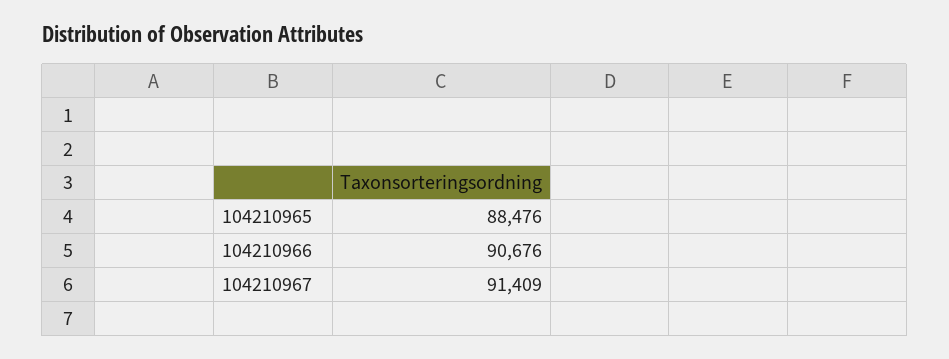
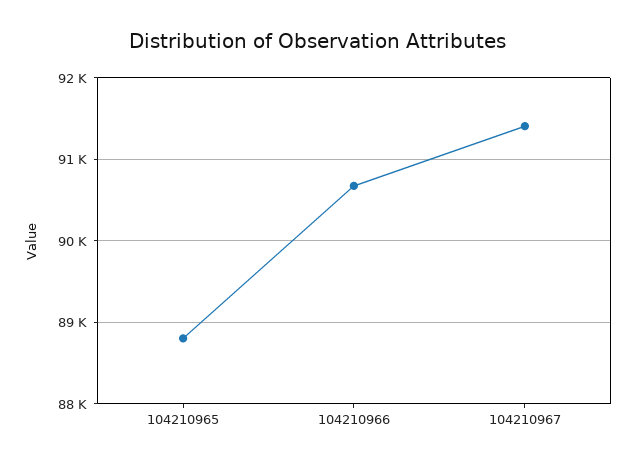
104210965: 88476 -> 88800

